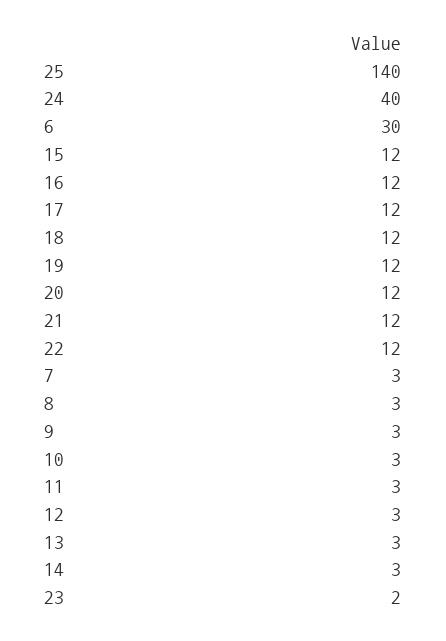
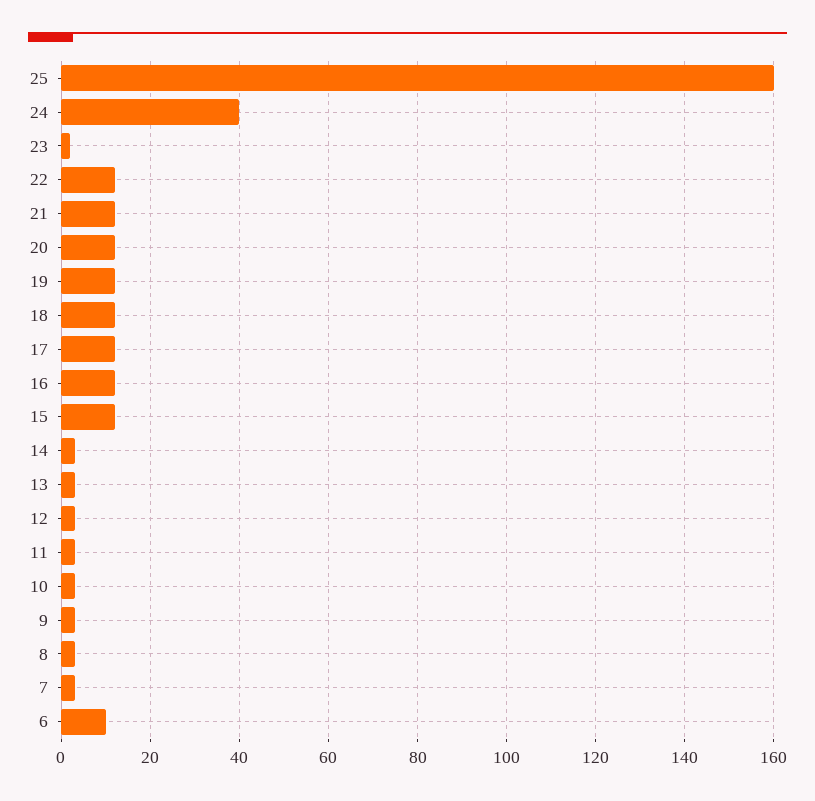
25: 140 -> 160
6: 30 -> 10

